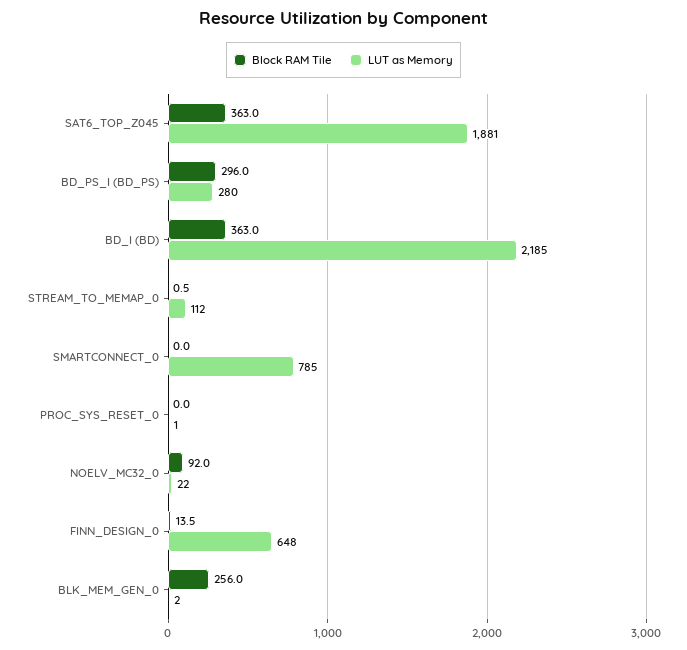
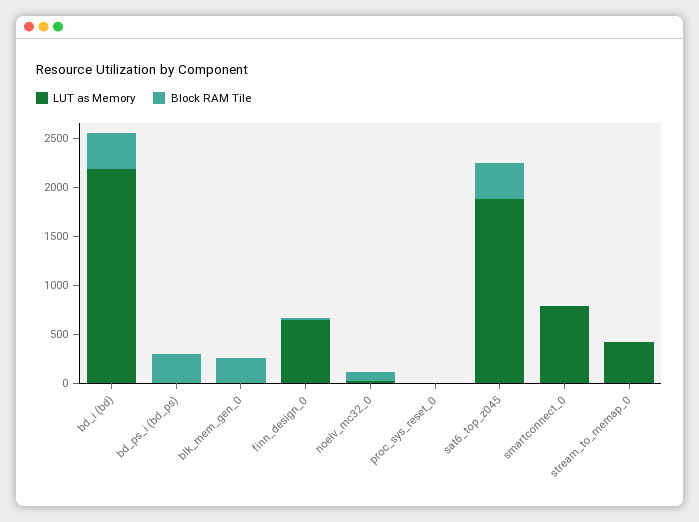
LUT as Memory, BD_PS_I (BD_PS): 280 -> 0
LUT as Memory, STREAM_TO_MEMAP_0: 112 -> 400

